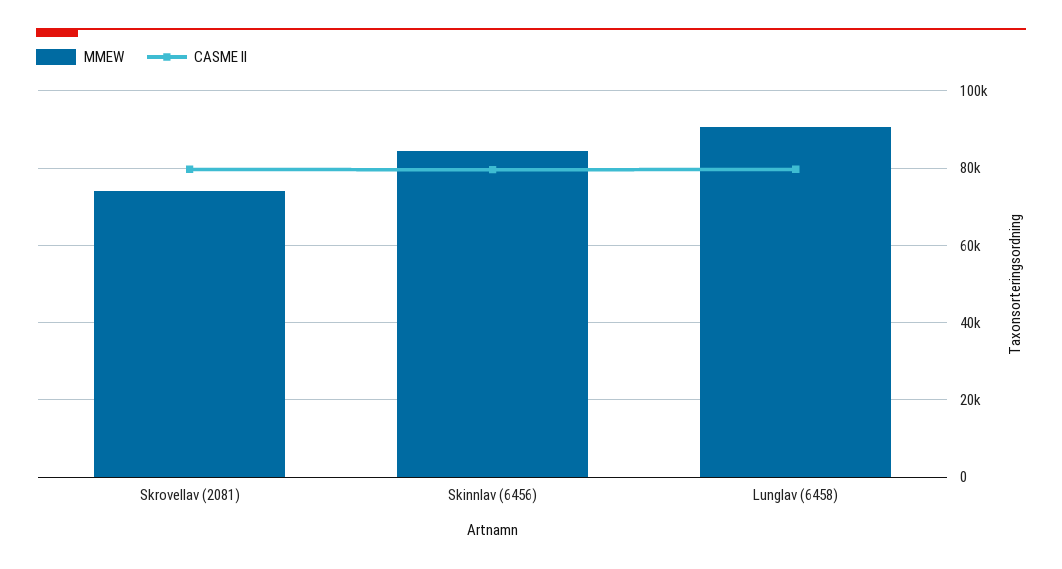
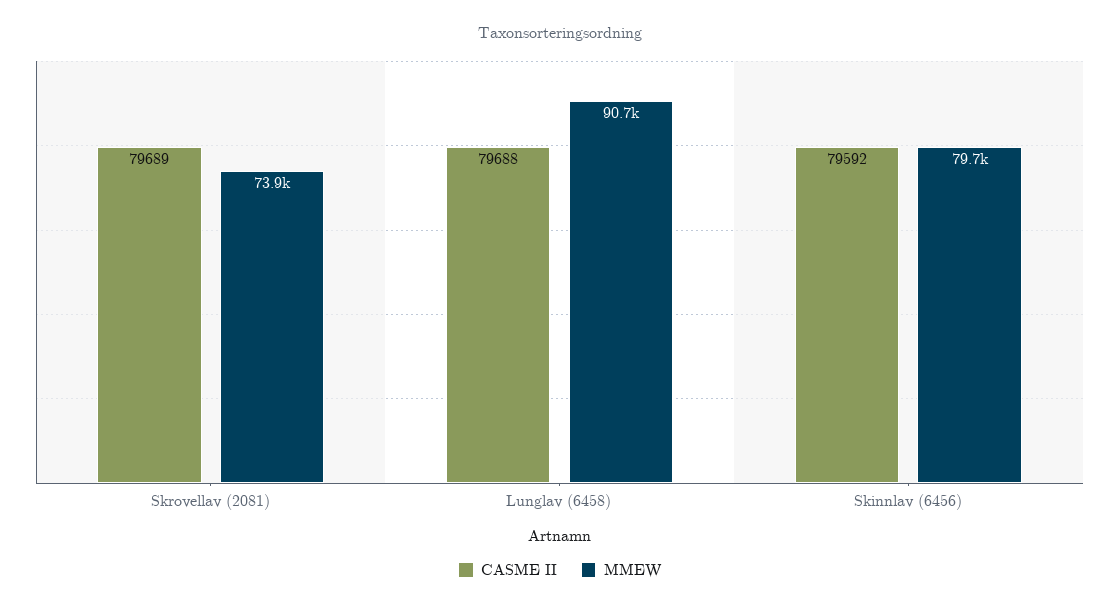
MMEW, Skinnlav (6456): 84000 -> 79700

